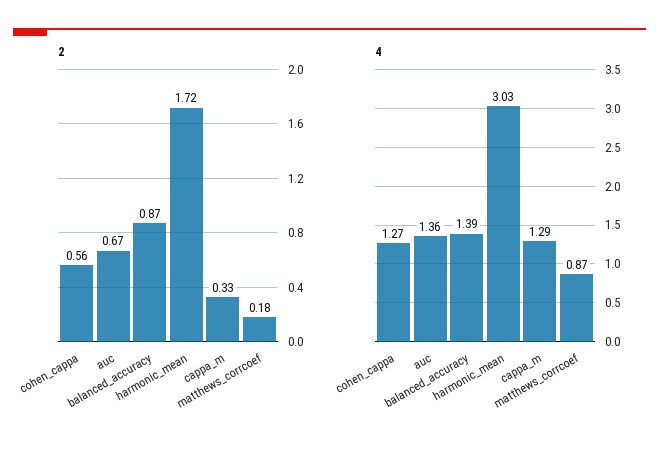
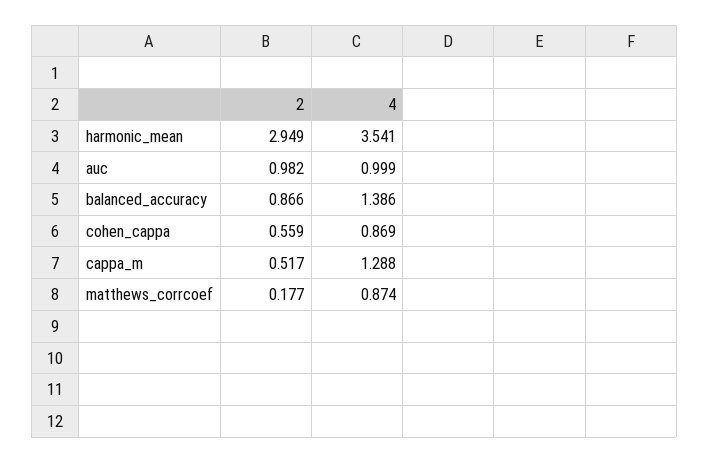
2, auc: 0.67 -> 0.982
2, harmonic_mean: 1.72 -> 2.949
2, cappa_m: 0.33 -> 0.517
4, cohen_cappa: 1.27 -> 0.869
4, auc: 1.36 -> 0.999
4, harmonic_mean: 3.03 -> 3.541

